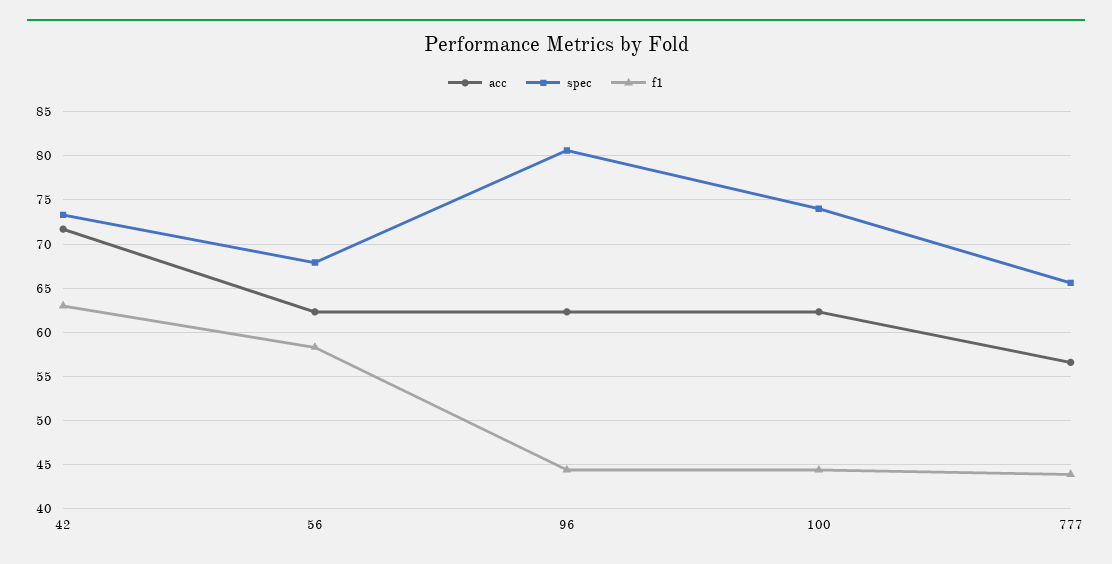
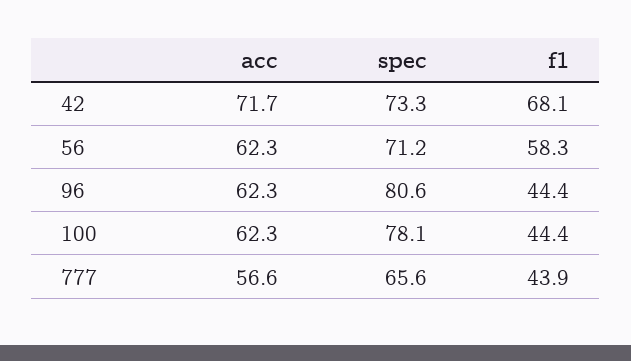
f1, 42: 63 -> 68.1
spec, 56: 68 -> 71.2
spec, 100: 74 -> 78.1

